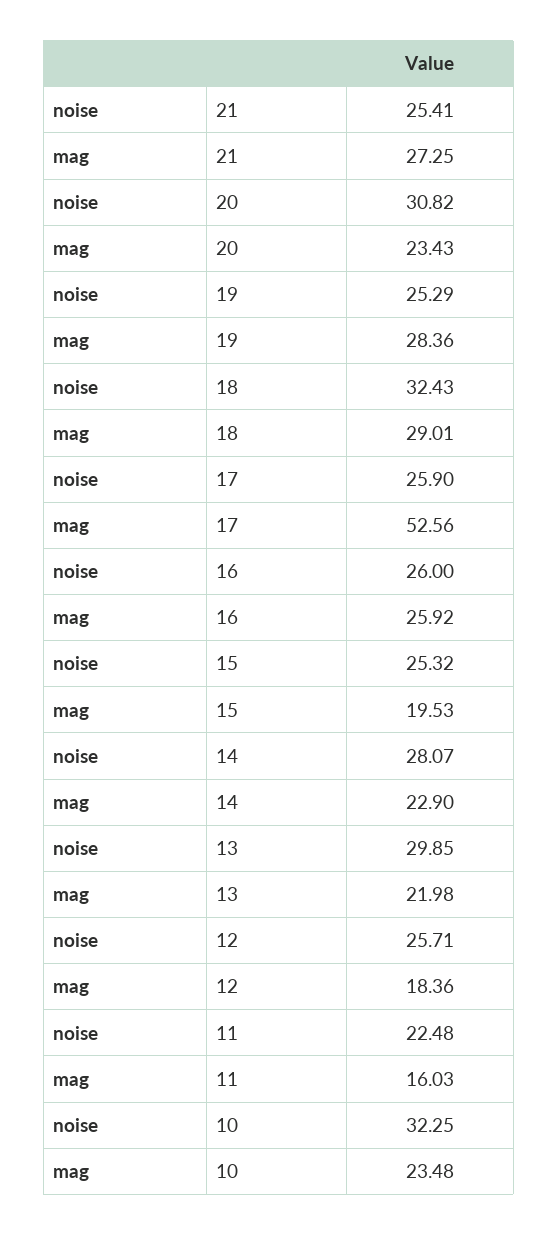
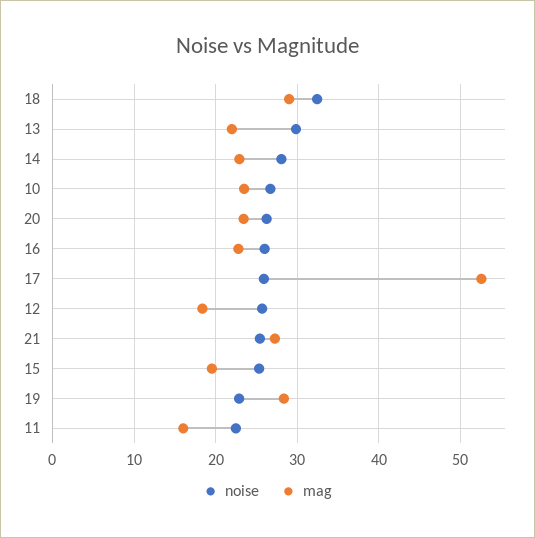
noise, 20: 30.82 -> 26
noise, 19: 25.29 -> 23
mag, 16: 25.92 -> 23
noise, 10: 32.25 -> 27

